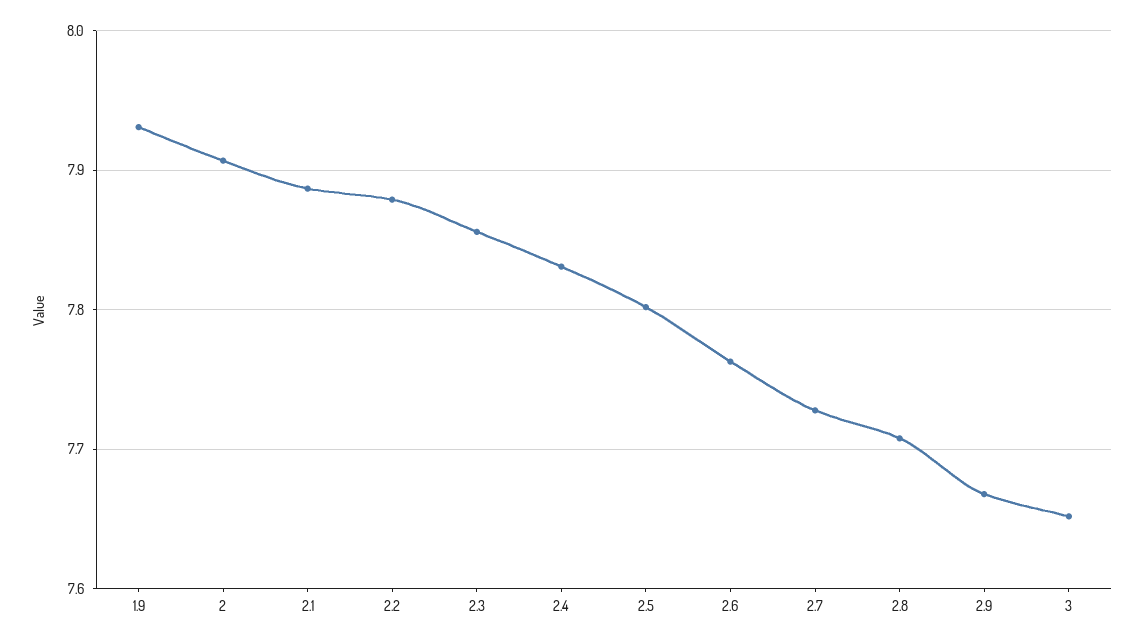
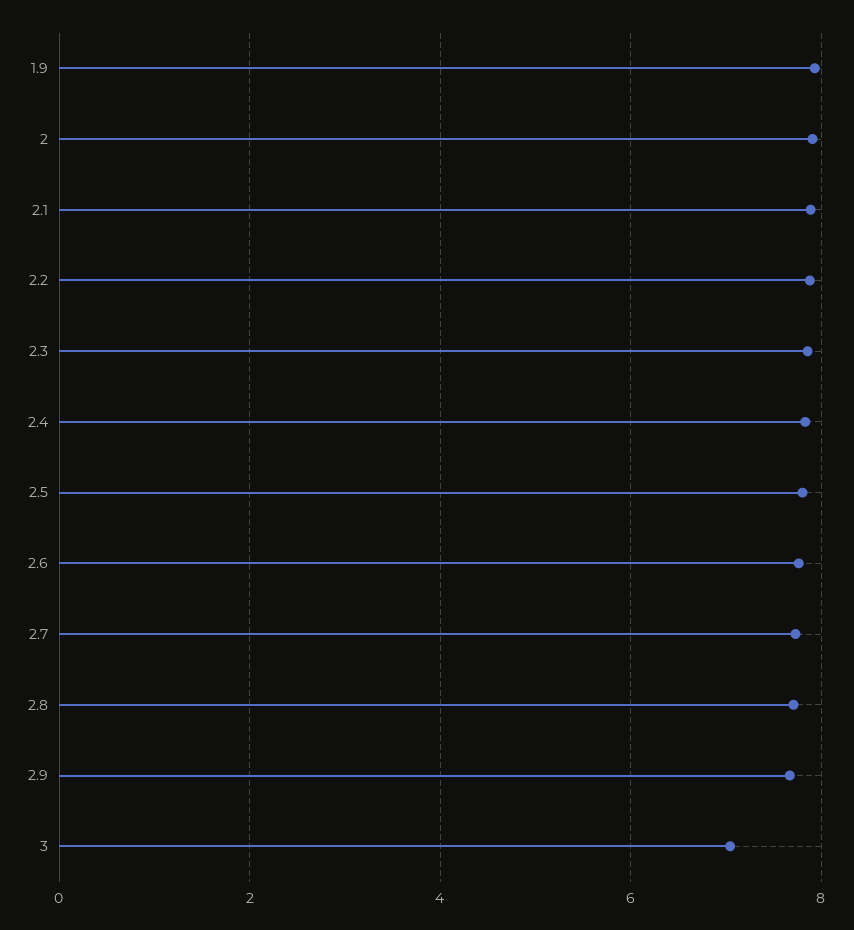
3: 7.65 -> 7

